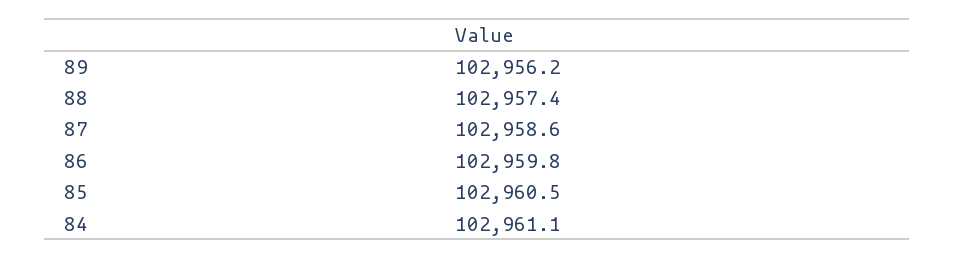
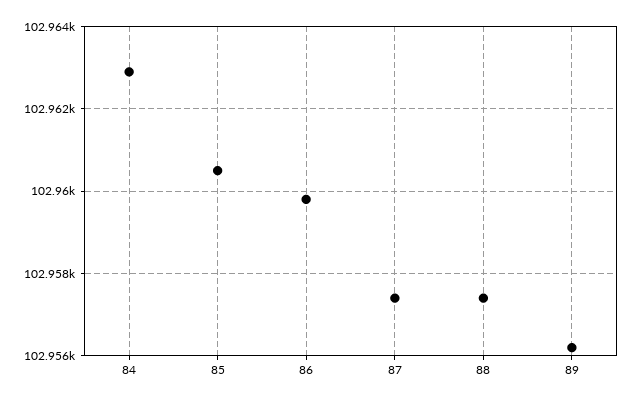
87: 102958.6 -> 102957.5
84: 102961.1 -> 102963

